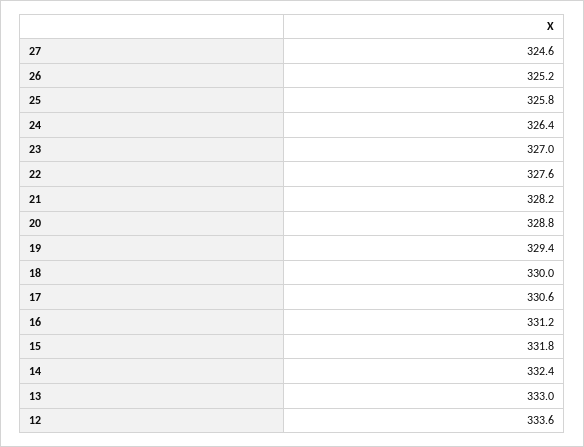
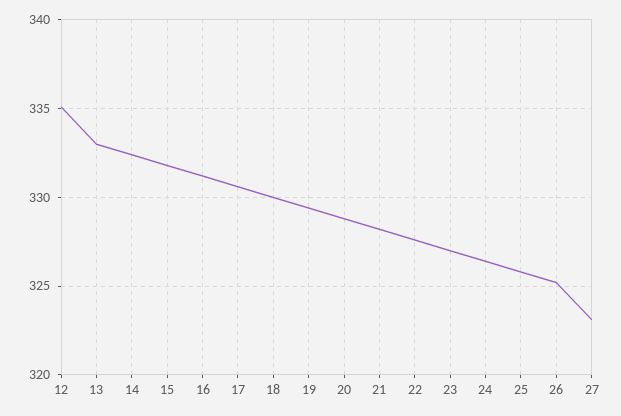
27: 324.6 -> 323
12: 333.6 -> 335

